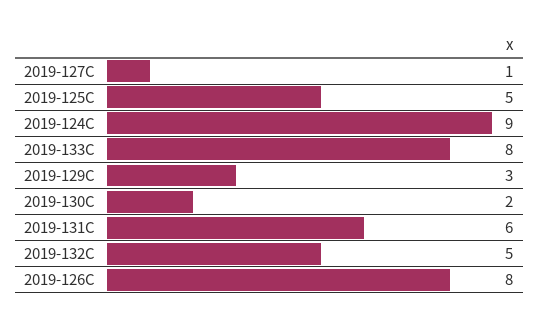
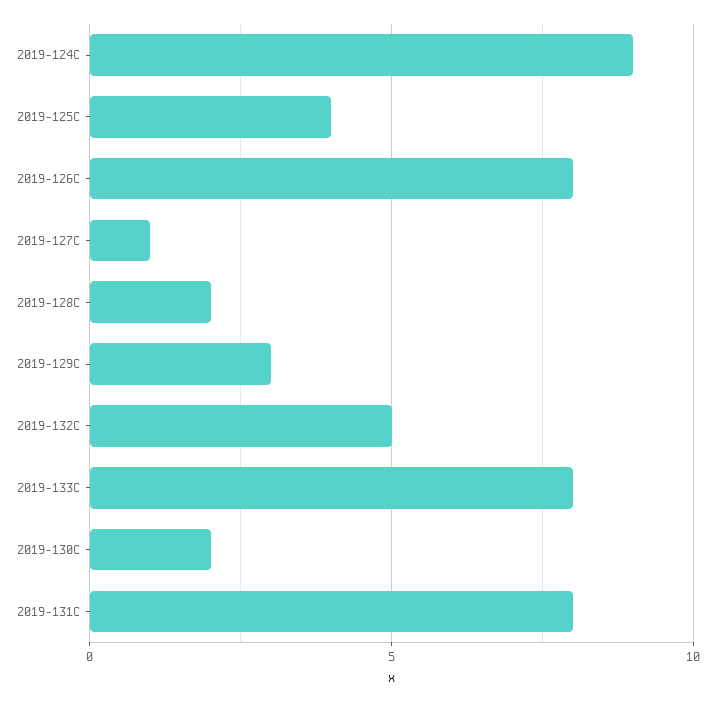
2019-125C: 5 -> 4
2019-131C: 6 -> 8
2019-128C: none -> 2

